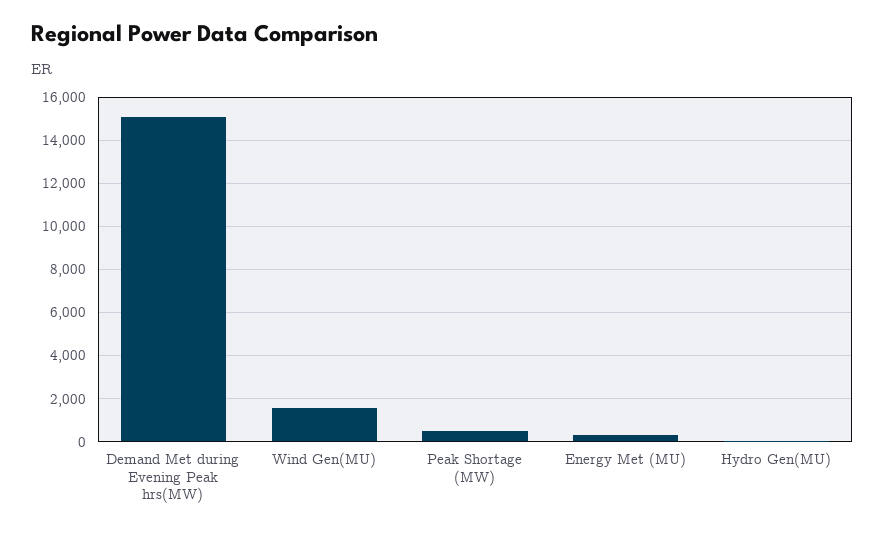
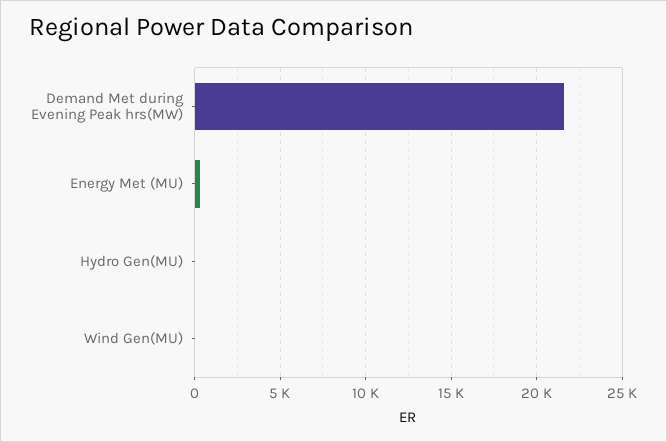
Demand Met during Evening Peak hrs(MW): 15000 -> 21500
Wind Gen(MU): 1500 -> 0
Peak Shortage (MW): 500 -> none

